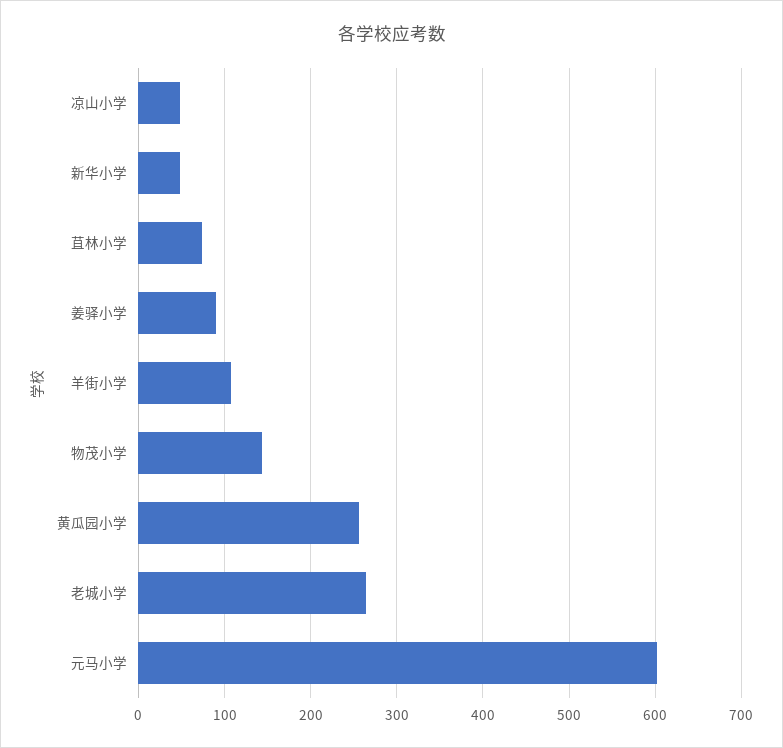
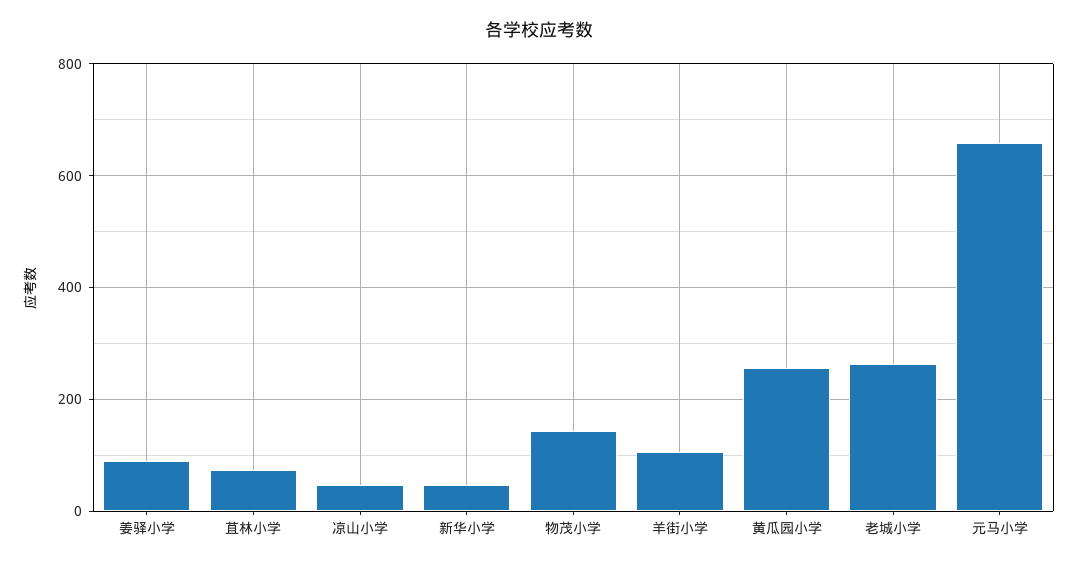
元马小学: 600 -> 660

